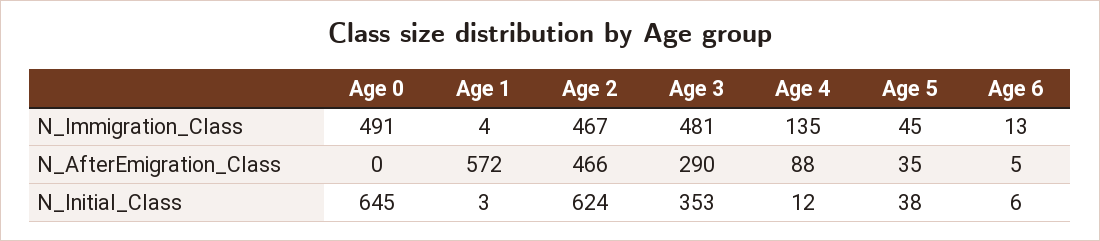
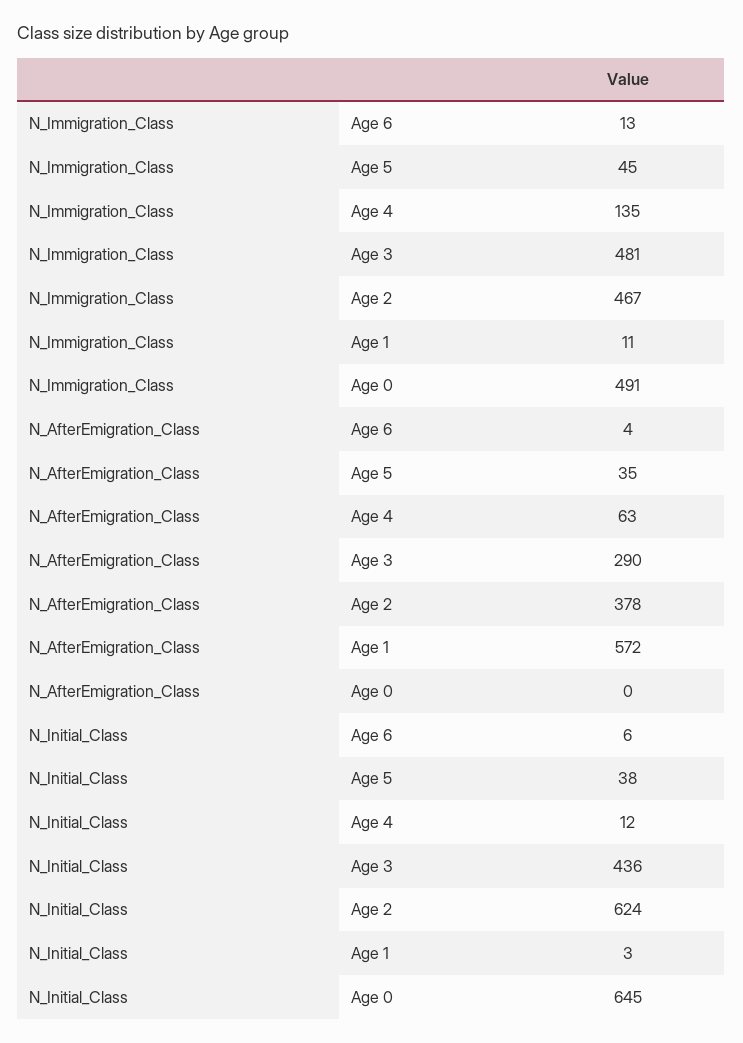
Age 1, N_Immigration_Class: 4 -> 11
Age 2, N_AfterEmigration_Class: 466 -> 378
Age 4, N_AfterEmigration_Class: 88 -> 63
Age 6, N_AfterEmigration_Class: 5 -> 4
Age 3, N_Initial_Class: 353 -> 436

